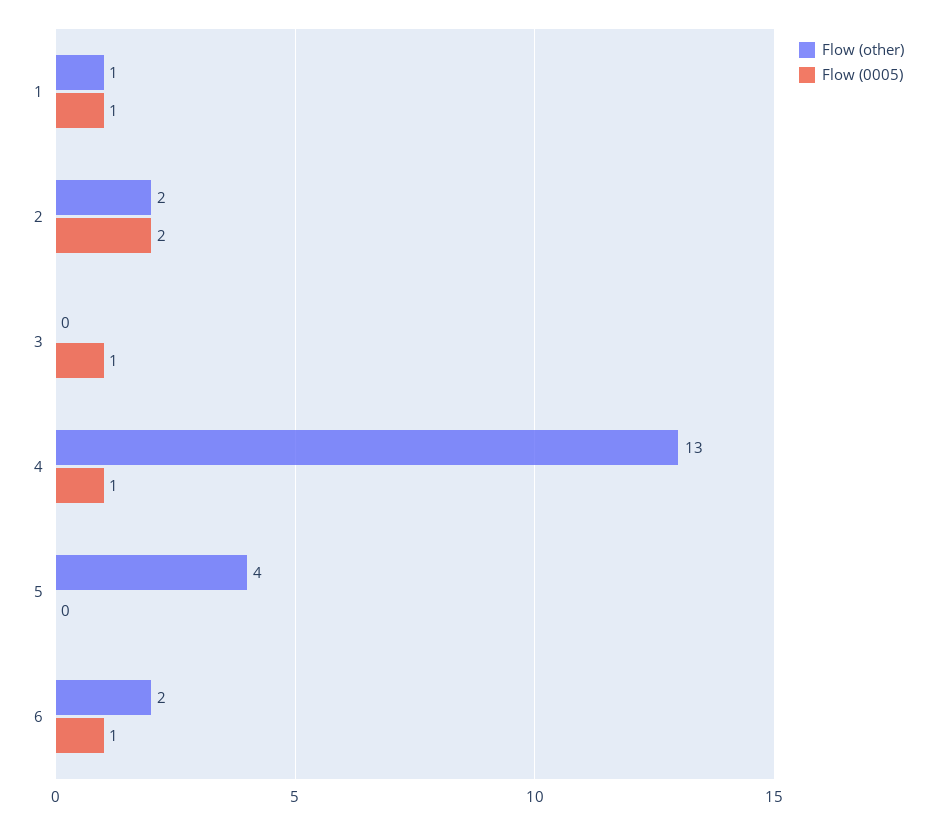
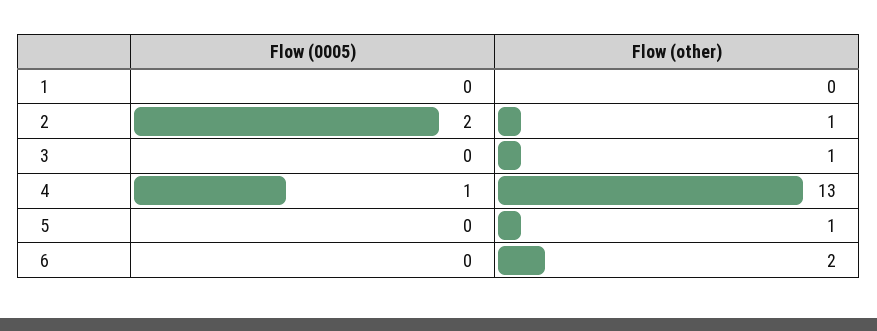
Flow (other), 1: 1 -> 0
Flow (0005), 1: 1 -> 0
Flow (other), 2: 2 -> 1
Flow (other), 3: 0 -> 1
Flow (0005), 3: 1 -> 0
Flow (other), 5: 4 -> 1
Flow (0005), 6: 1 -> 0

